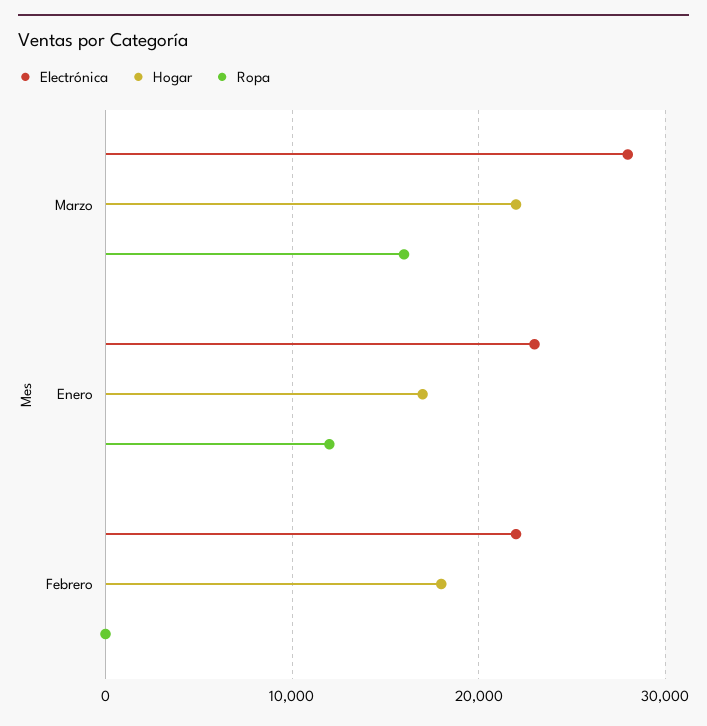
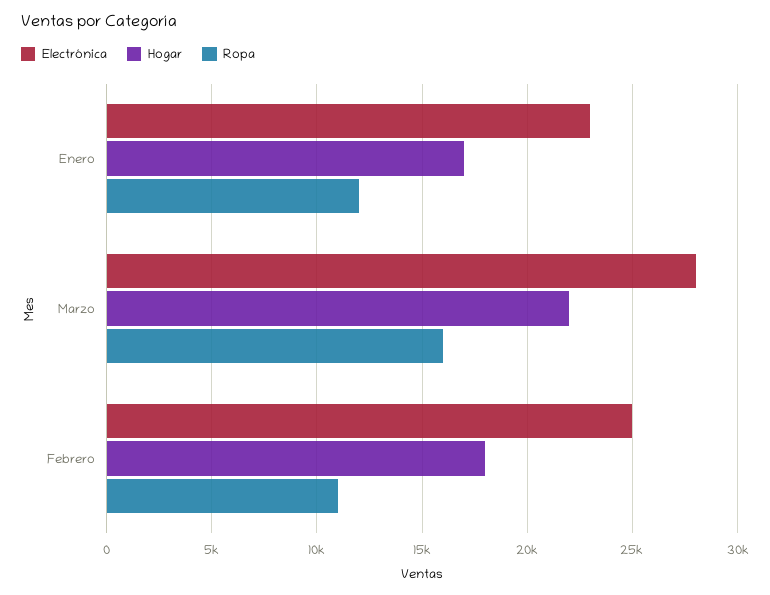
Electrónica, Febrero: 22000 -> 25000
Ropa, Febrero: 0 -> 11000

